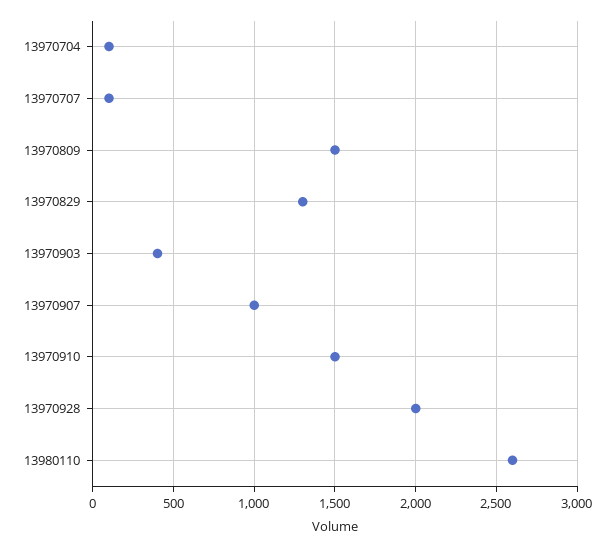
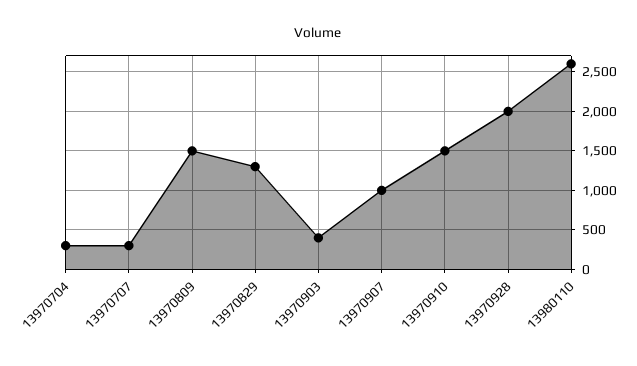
13970704: 100 -> 300
13970707: 100 -> 300

